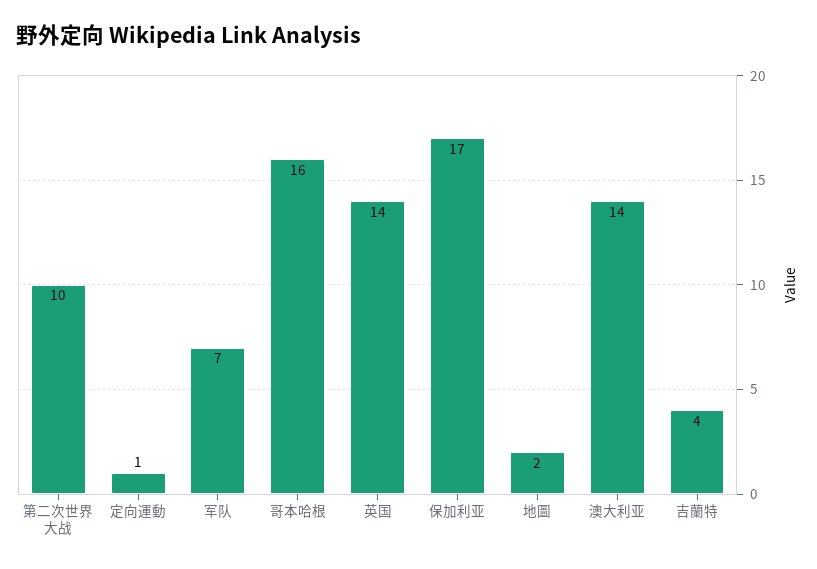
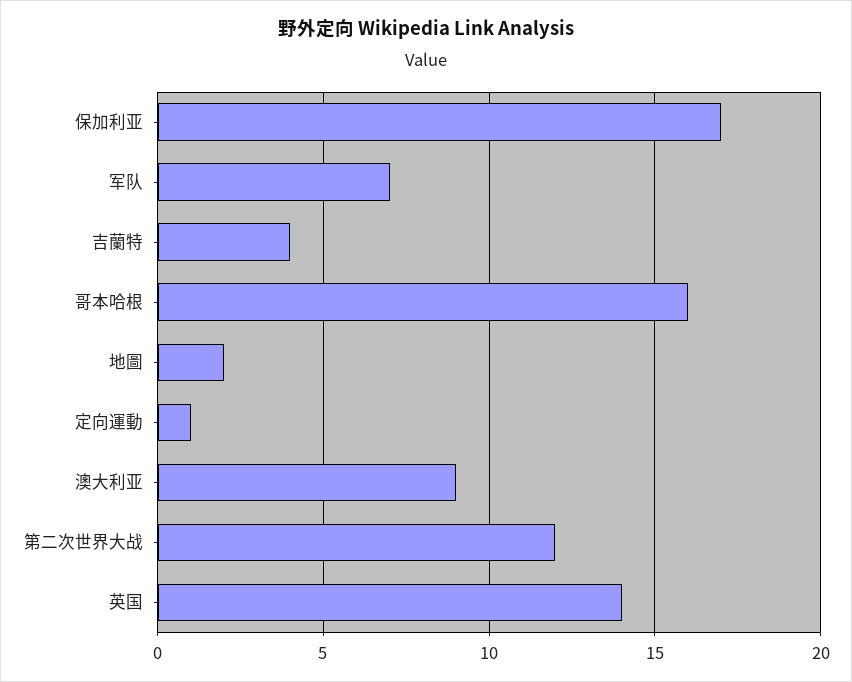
第二次世界大战: 10 -> 12
澳大利亚: 14 -> 9

